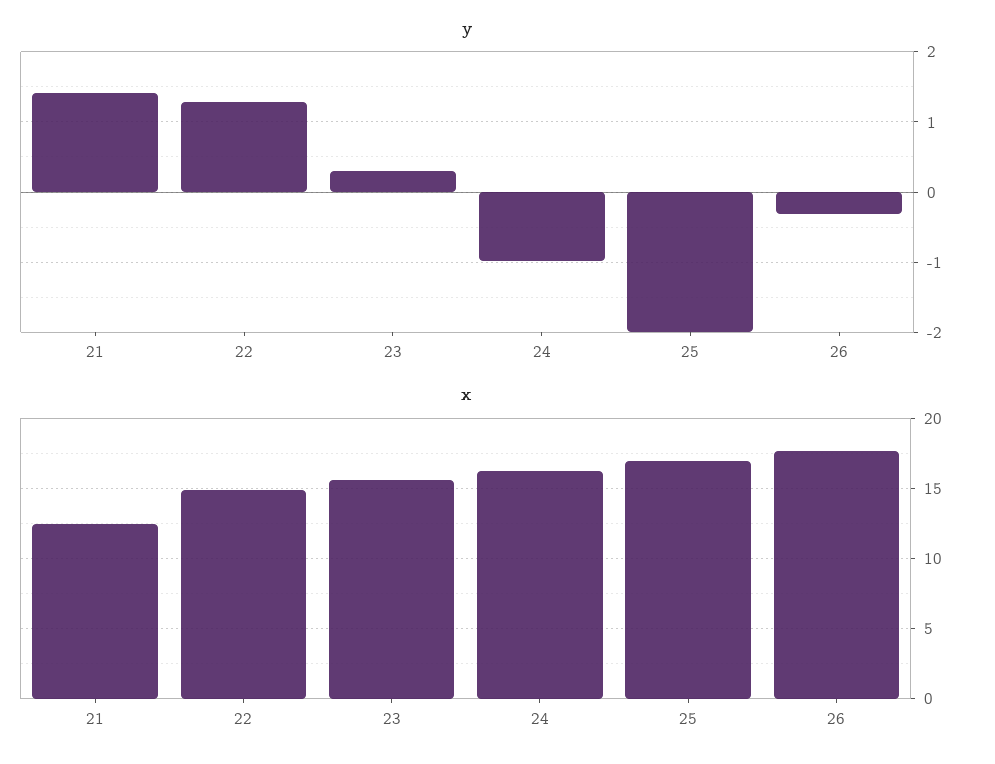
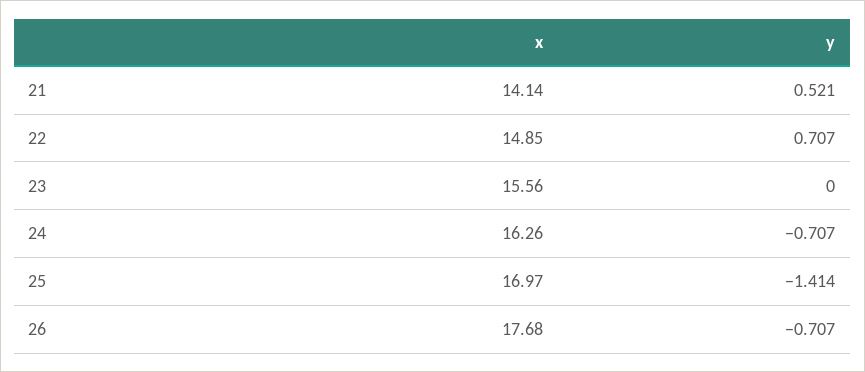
y, 21: 1.4 -> 0.521
y, 22: 1.3 -> 0.707
y, 23: 0.3 -> 0
y, 24: -1 -> -0.707
y, 25: -2 -> -1.414
y, 26: -0.3 -> -0.707
x, 21: 12.5 -> 14.14

